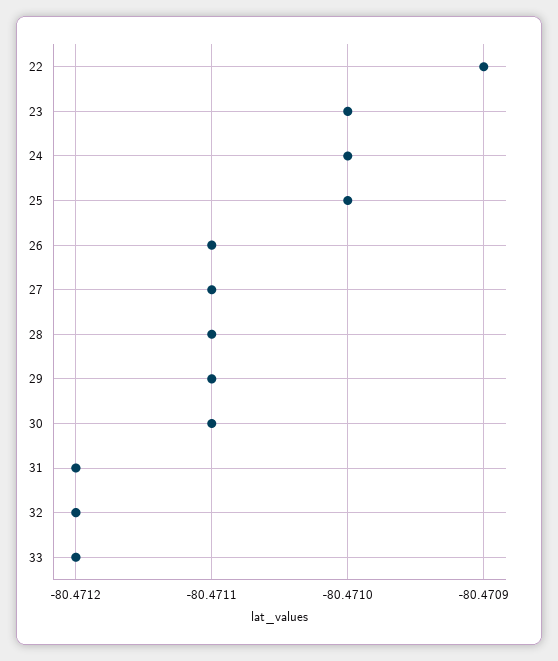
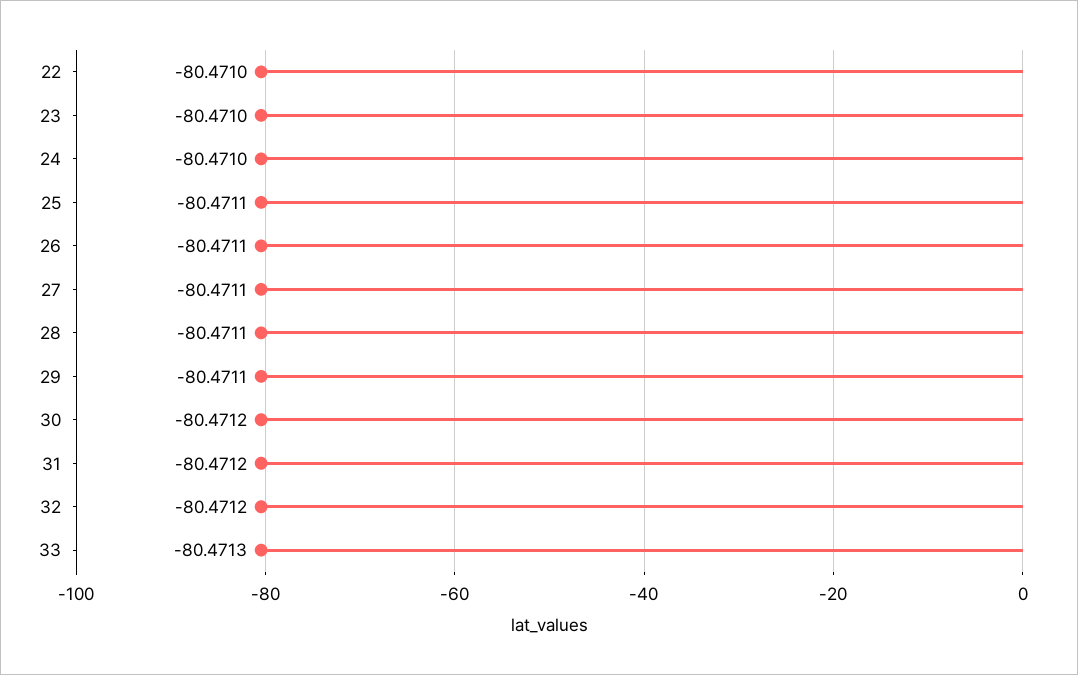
22: -80.4709 -> -80.471
25: -80.471 -> -80.4711
30: -80.4711 -> -80.4712
33: -80.4712 -> -80.4713

